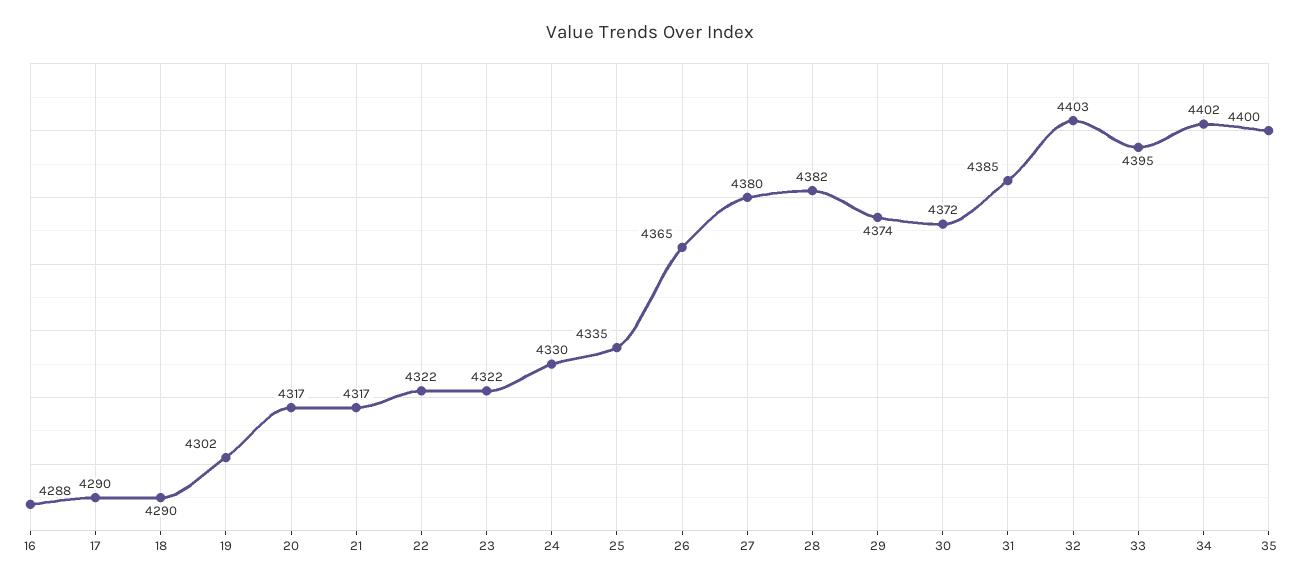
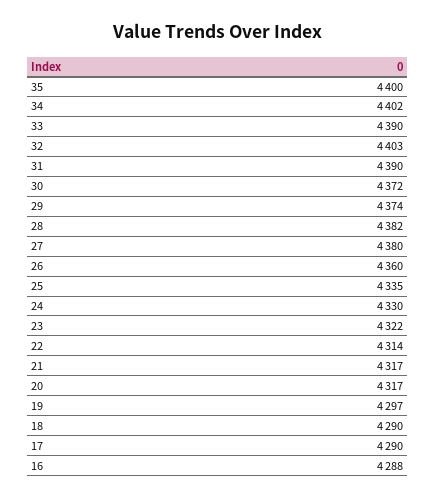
19: 4302 -> 4297
22: 4322 -> 4314
26: 4365 -> 4360
31: 4385 -> 4390
33: 4395 -> 4390

